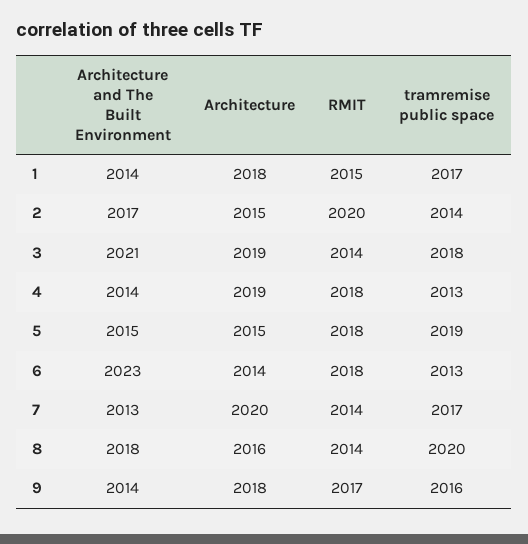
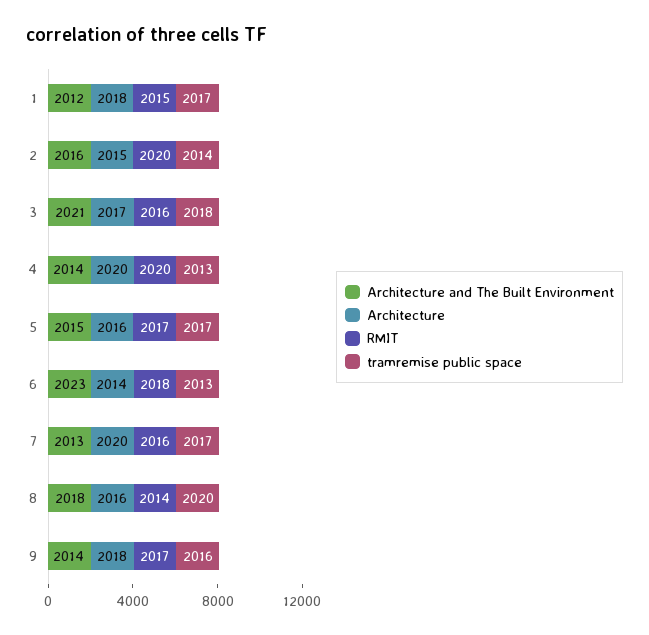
Architecture and The Built Environment, 1: 2014 -> 2012
Architecture and The Built Environment, 2: 2017 -> 2016
Architecture, 3: 2019 -> 2017
RMIT, 3: 2014 -> 2016
Architecture, 4: 2019 -> 2020
RMIT, 4: 2018 -> 2020
Architecture, 5: 2015 -> 2016
RMIT, 5: 2018 -> 2017
tramremise public space, 5: 2019 -> 2017
RMIT, 7: 2014 -> 2016

